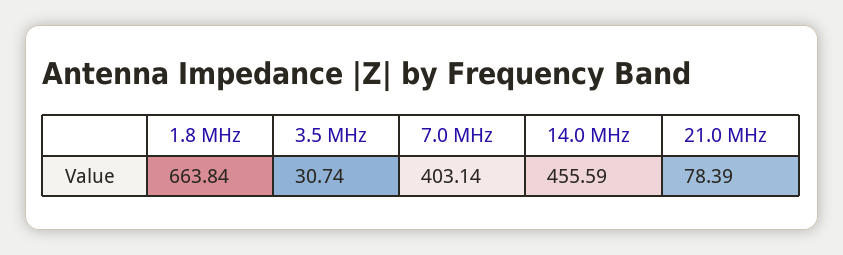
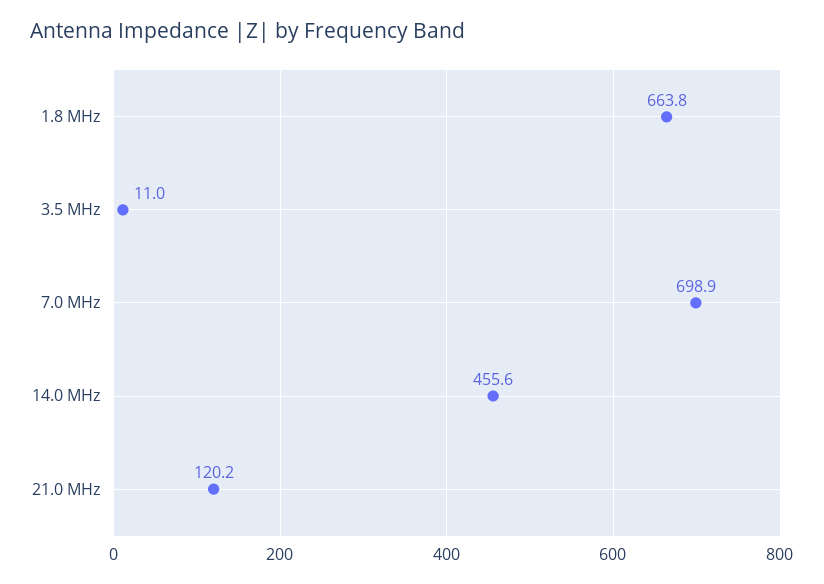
3.5 MHz: 30.74 -> 11
7.0 MHz: 403.14 -> 698.9
21.0 MHz: 78.39 -> 120.2

